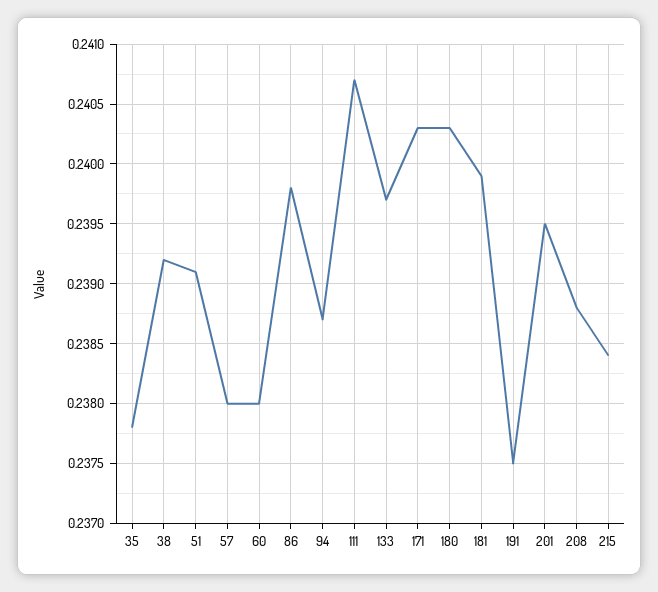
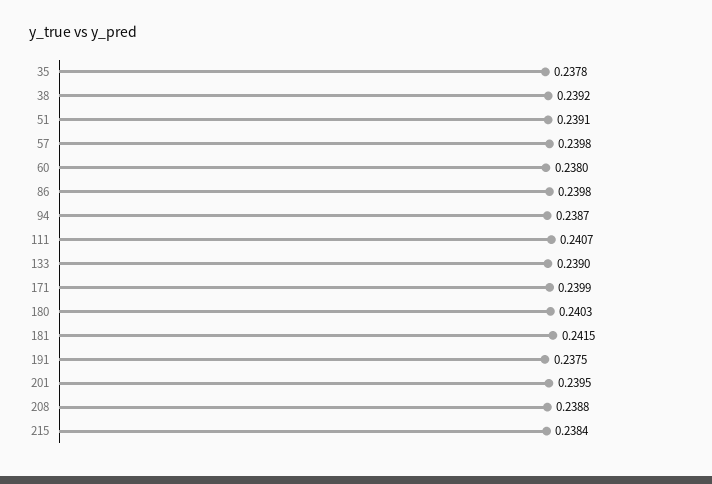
57: 0.238 -> 0.2398
133: 0.2397 -> 0.239
171: 0.2403 -> 0.2399
181: 0.2399 -> 0.2415

